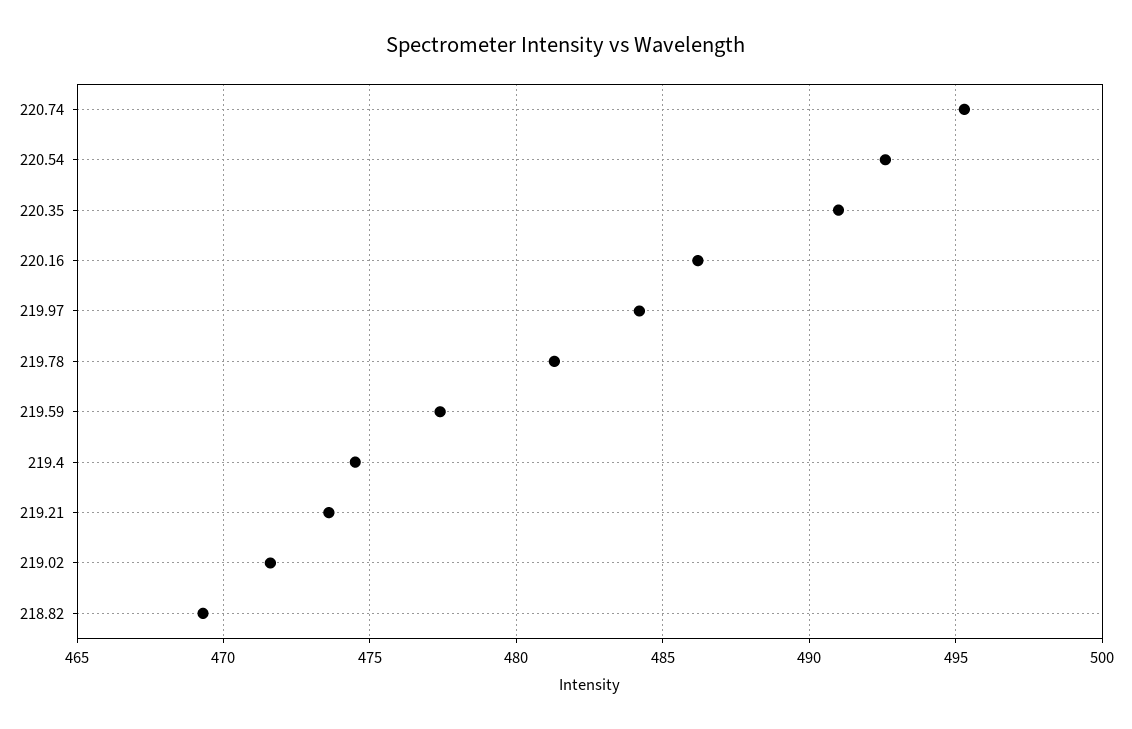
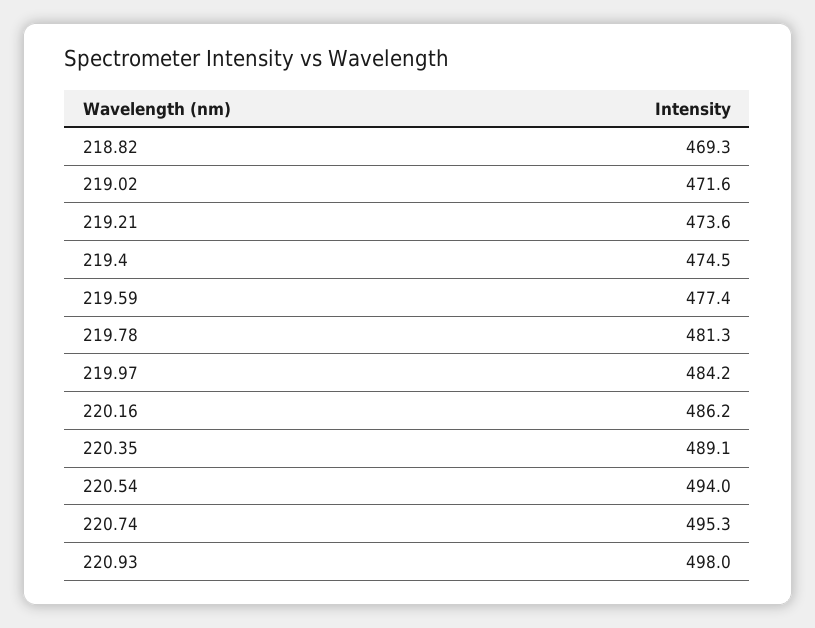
220.54: 492.5 -> 494
220.35: 491 -> 489.1
220.93: none -> 498

